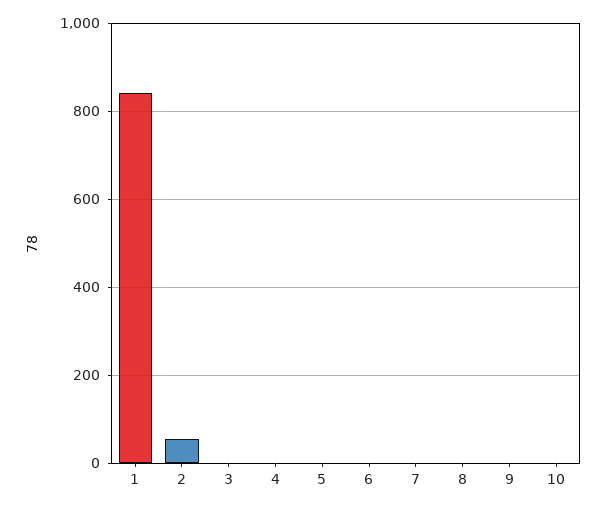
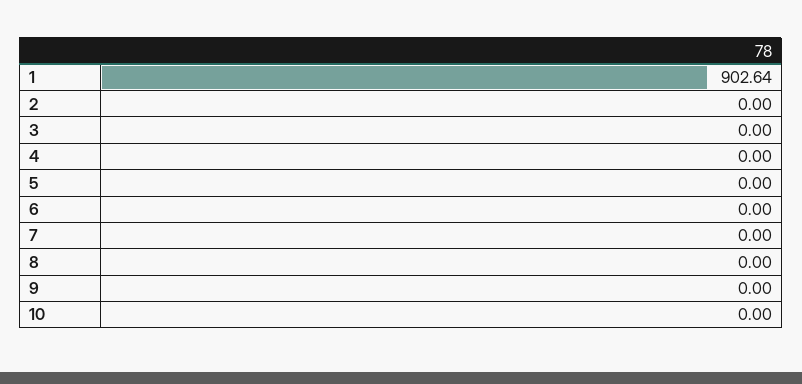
1: 840 -> 902.64
2: 60 -> 0

